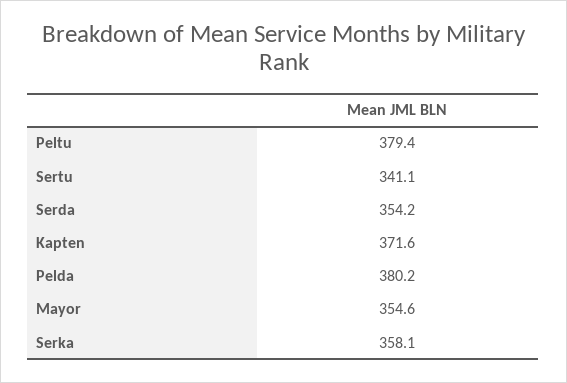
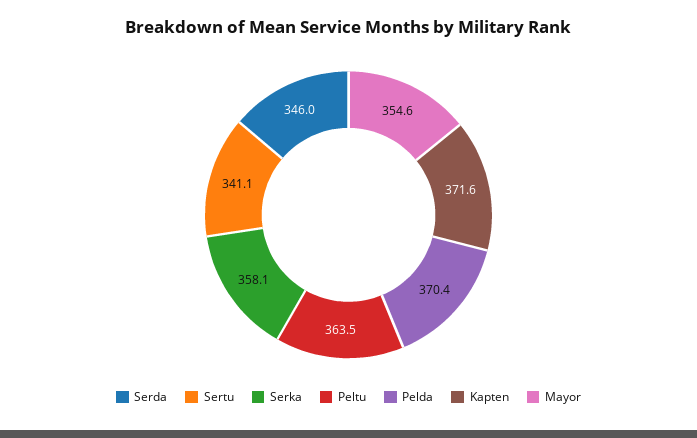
Peltu: 379.4 -> 363.5
Serda: 354.2 -> 346
Pelda: 380.2 -> 370.4

